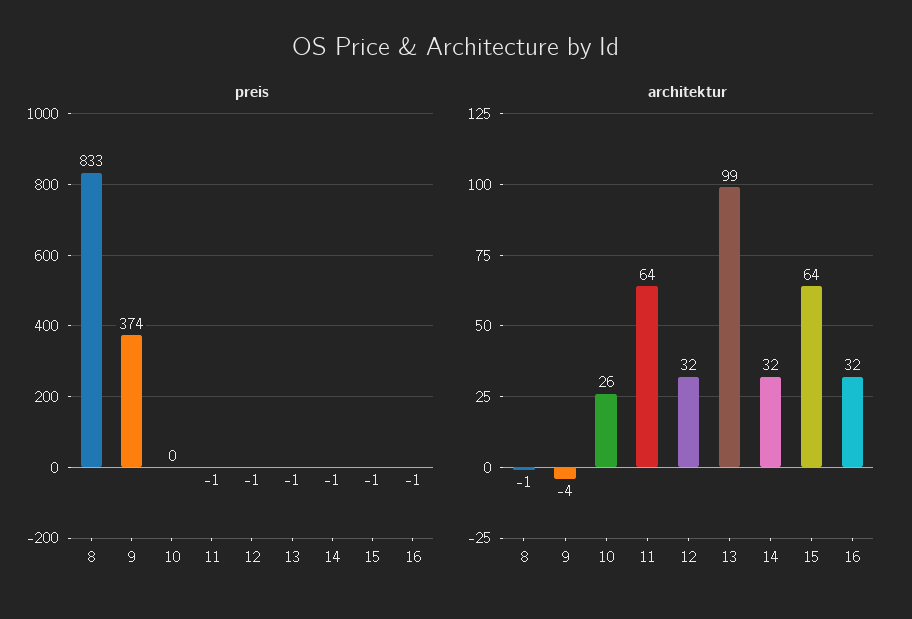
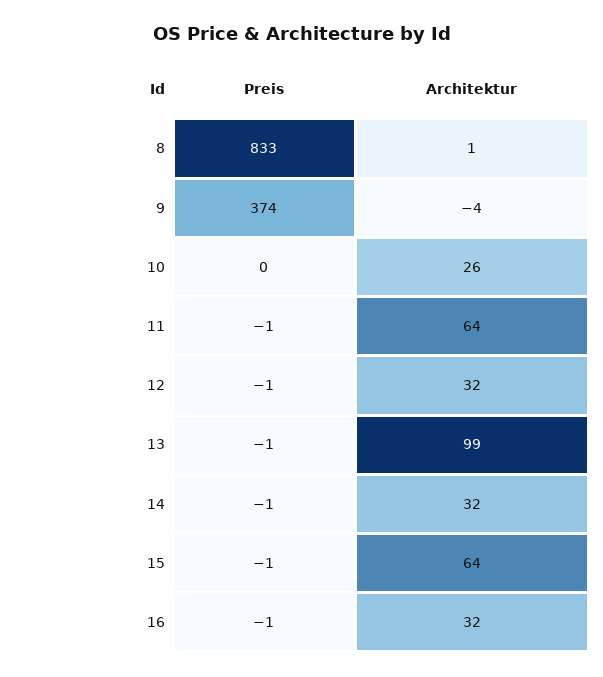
architektur, 8: -1 -> 1

